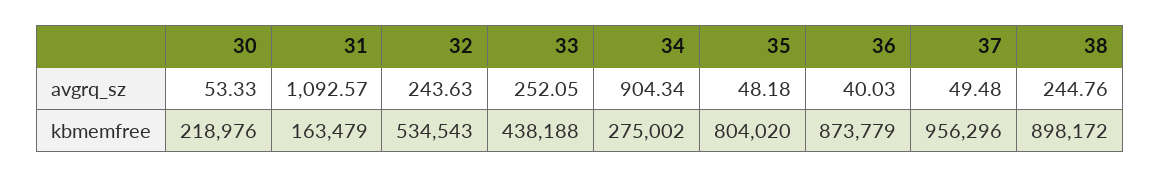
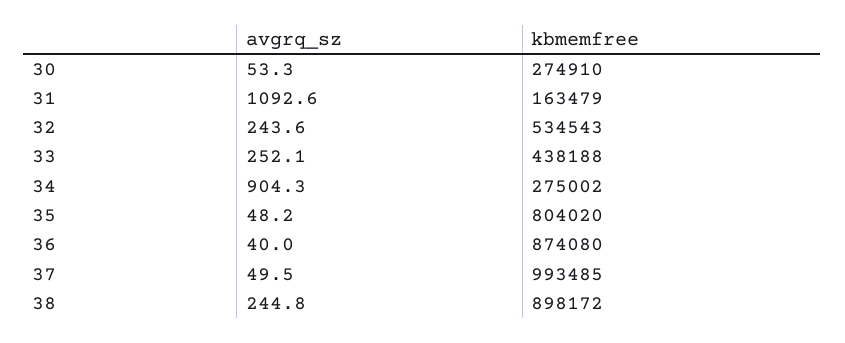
30, kbmemfree: 218976 -> 274910
36, kbmemfree: 873779 -> 874080
37, kbmemfree: 956296 -> 993485

